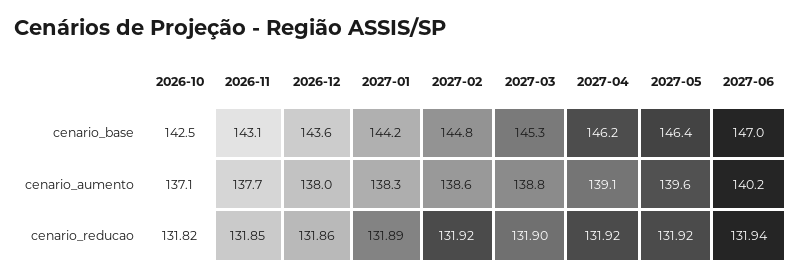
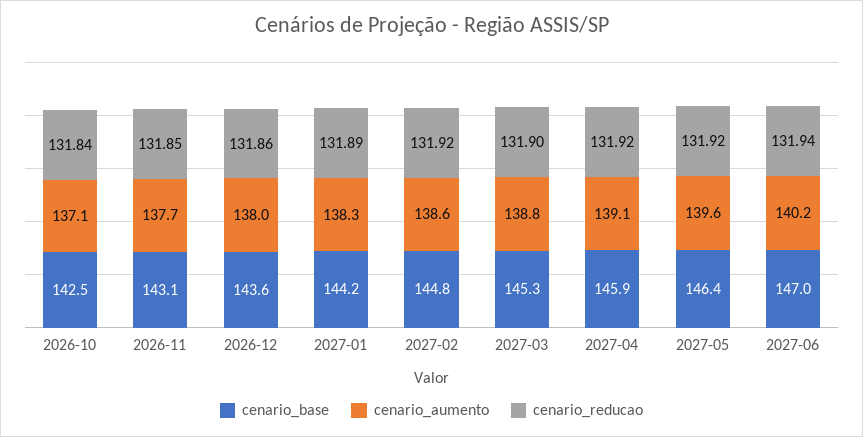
cenario_base, 2027-04: 146.2 -> 145.9
cenario_reducao, 2026-10: 131.82 -> 131.84

